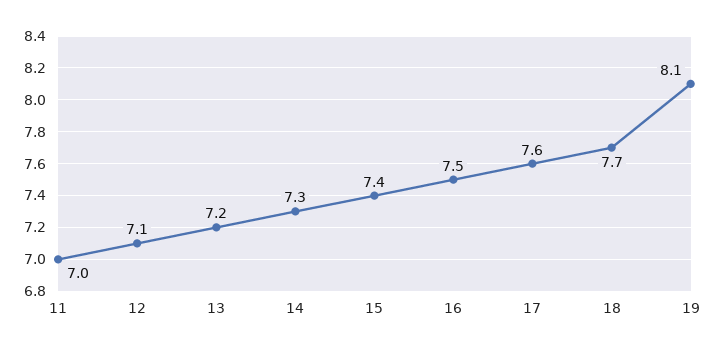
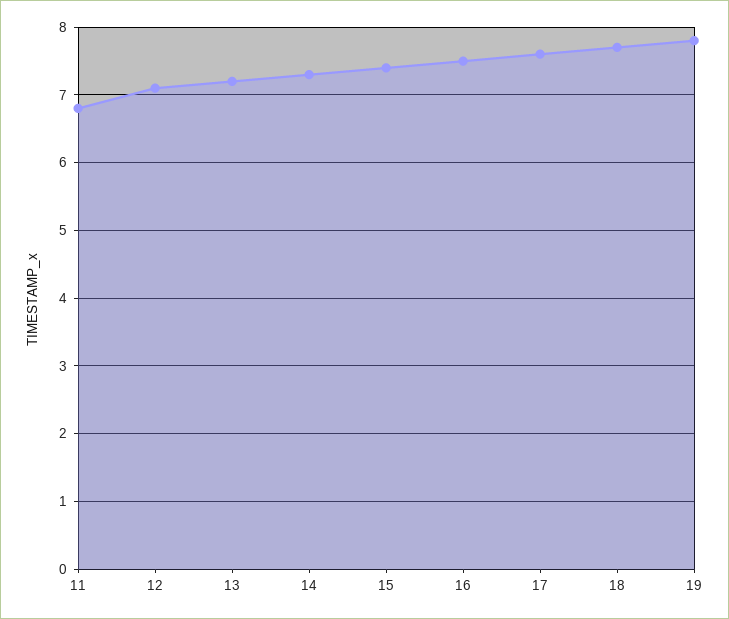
11: 7 -> 6.8
19: 8.1 -> 7.8

